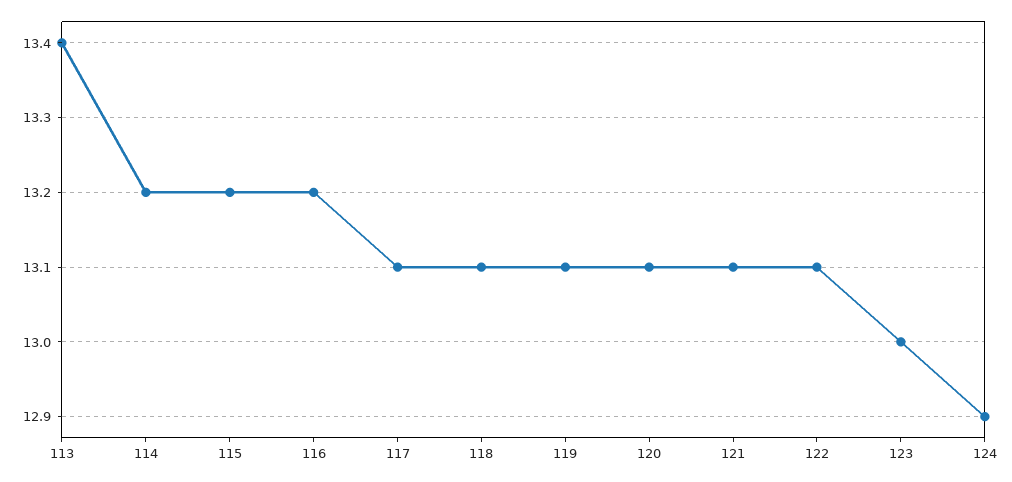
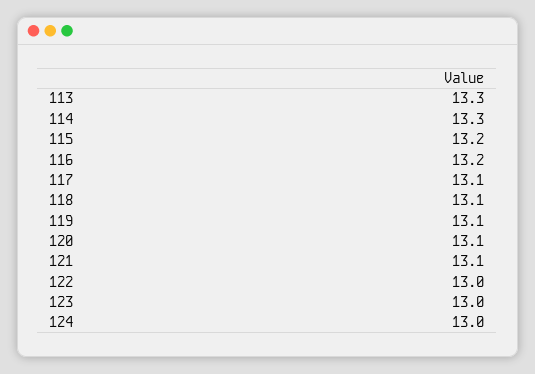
113: 13.4 -> 13.3
114: 13.2 -> 13.3
122: 13.1 -> 13
124: 12.9 -> 13

